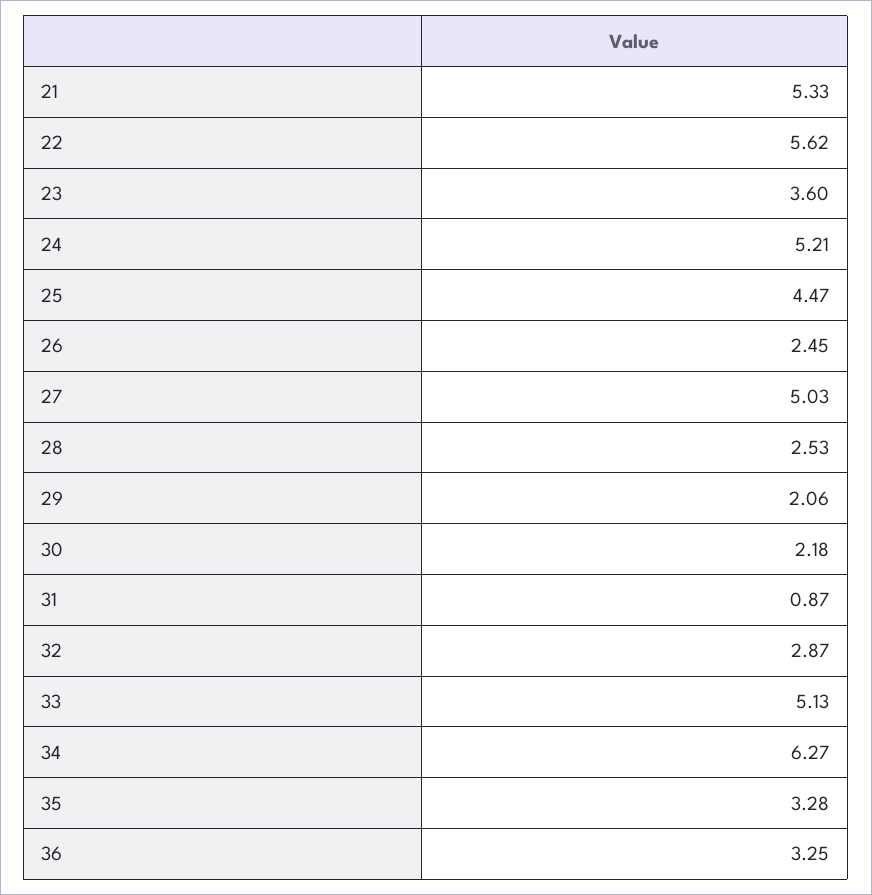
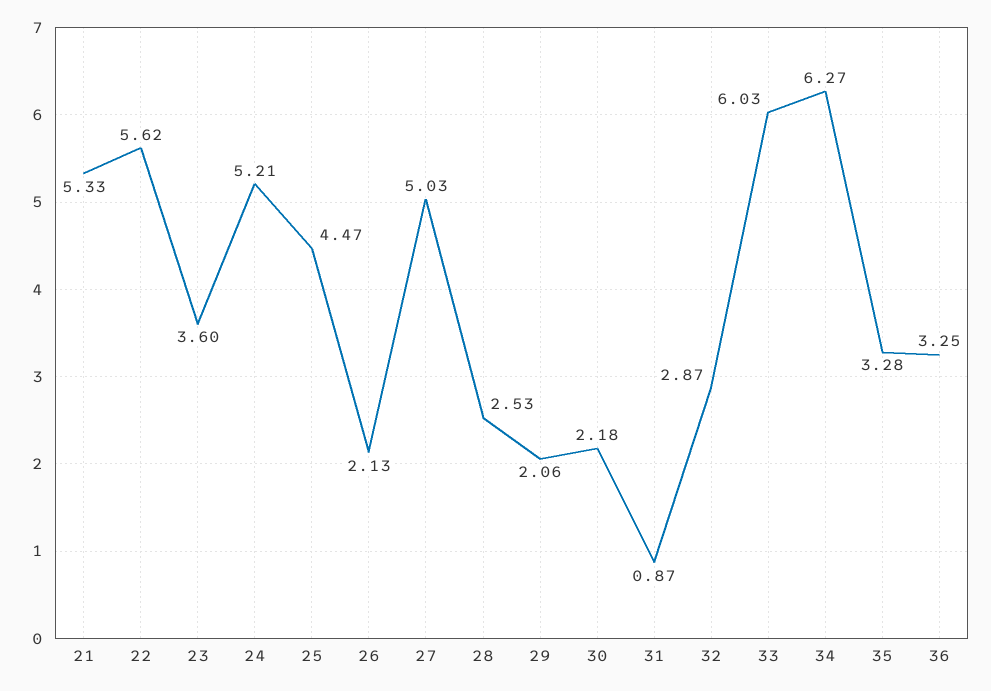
26: 2.45 -> 2.13
33: 5.13 -> 6.03

